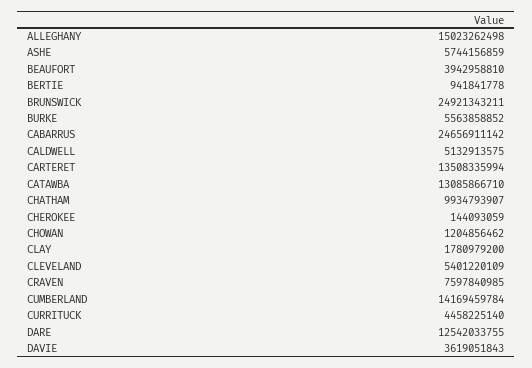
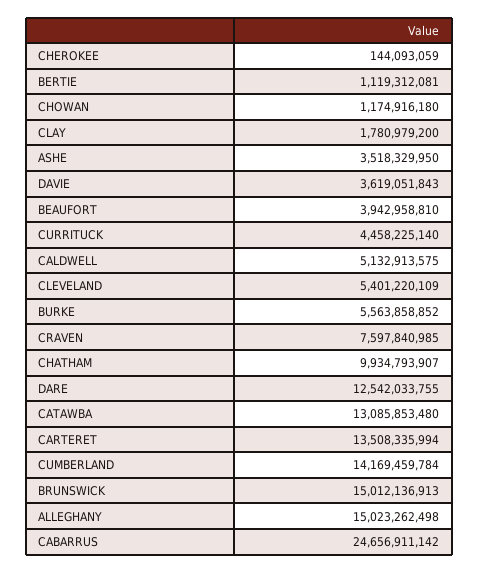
ASHE: 5744156859 -> 3518329950
BERTIE: 941841778 -> 1119312081
BRUNSWICK: 24921343211 -> 15012136913
CATAWBA: 13085866710 -> 13085853480
CHOWAN: 1204856462 -> 1174916180

